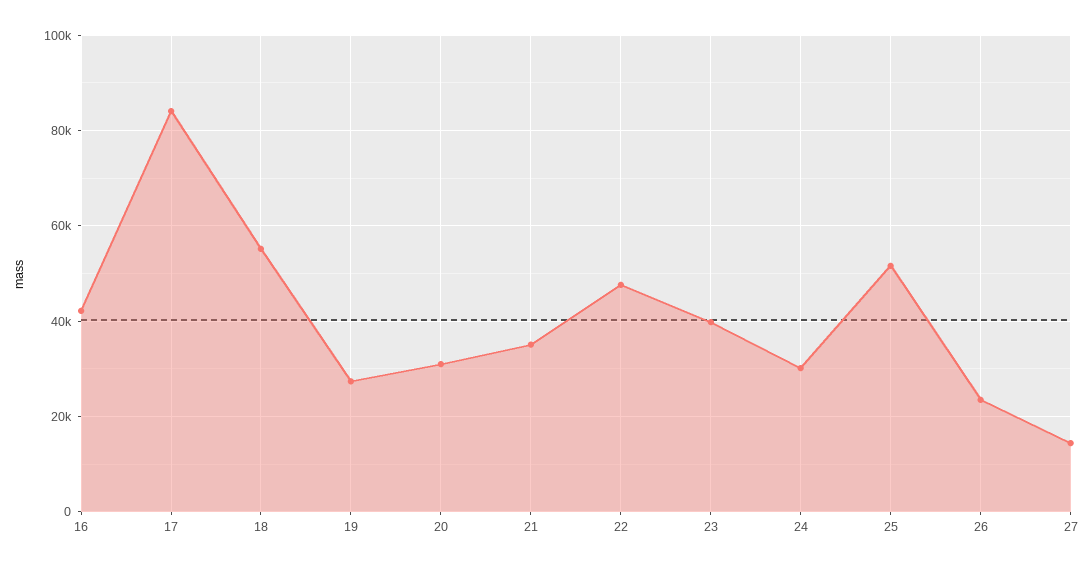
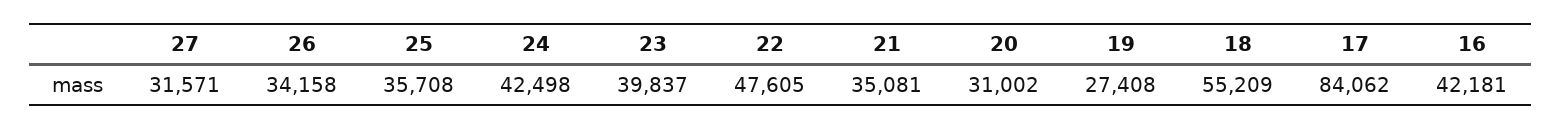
24: 30000 -> 42498
25: 52000 -> 35708
26: 24000 -> 34158
27: 14000 -> 31571

